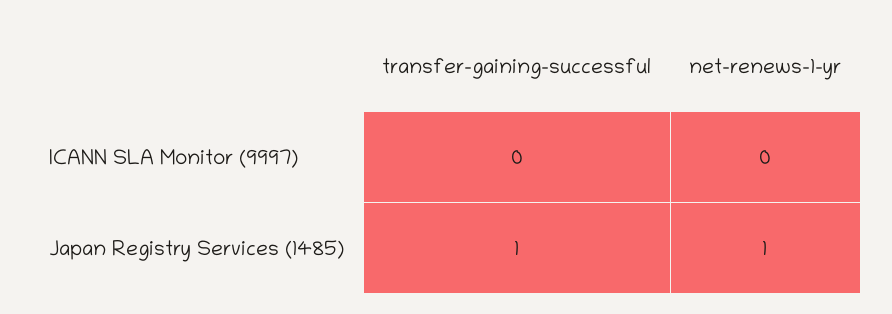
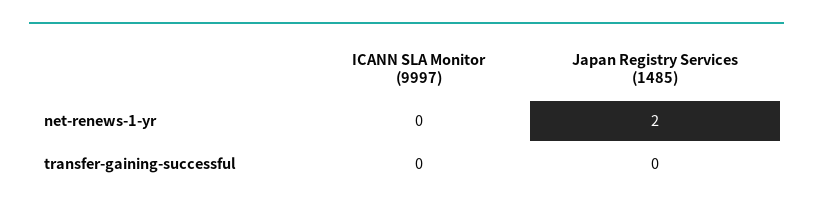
transfer-gaining-successful, Japan Registry Services (1485): 1 -> 0
net-renews-1-yr, Japan Registry Services (1485): 1 -> 2

